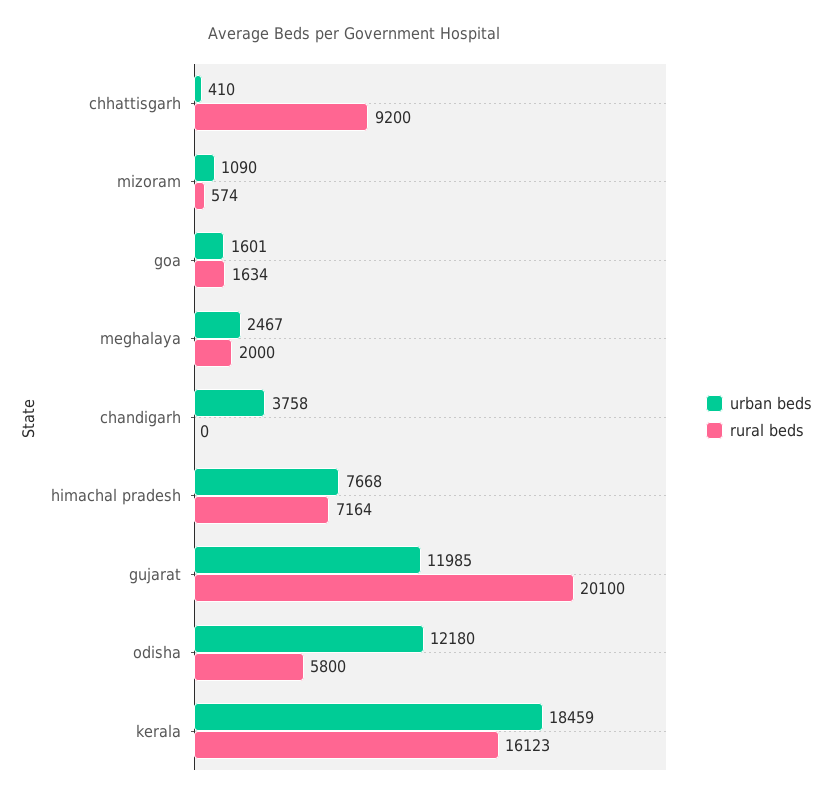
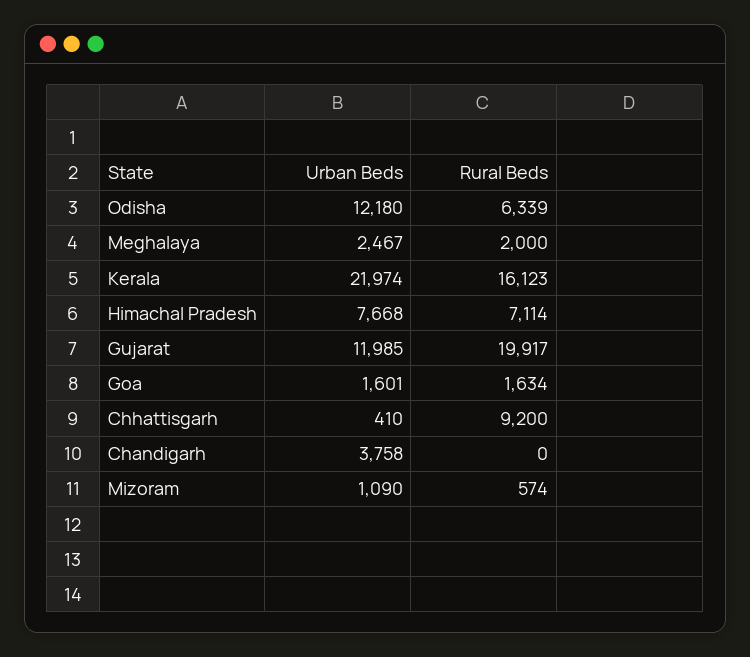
rural beds, himachal pradesh: 7164 -> 7114
rural beds, gujarat: 20100 -> 19917
rural beds, odisha: 5800 -> 6339
urban beds, kerala: 18459 -> 21974

